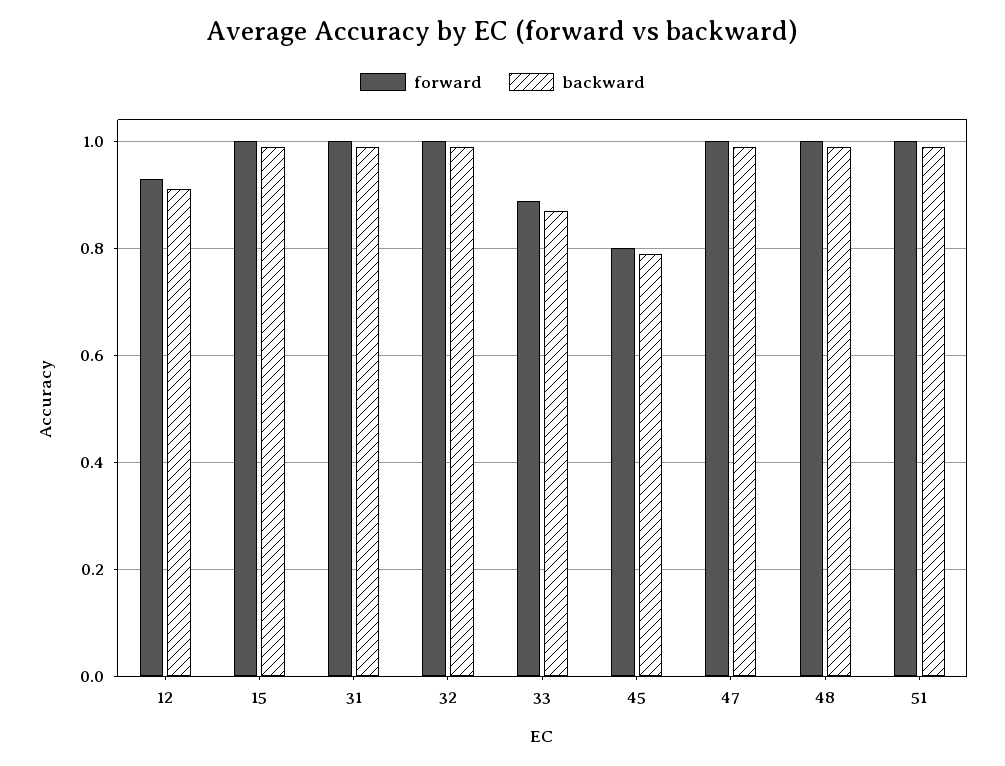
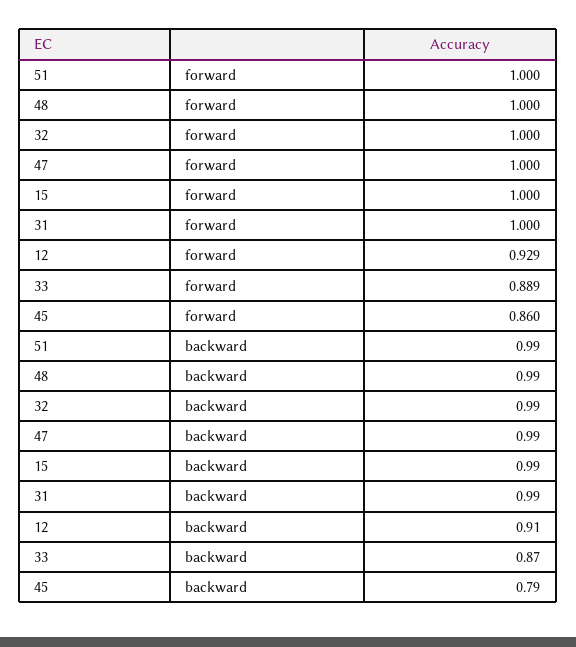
forward, 45: 0.8 -> 0.86

